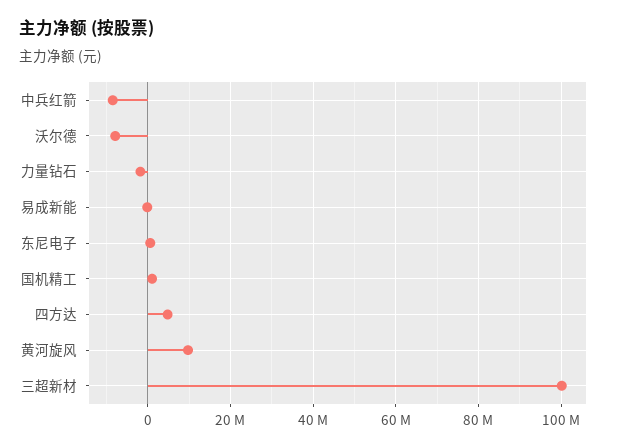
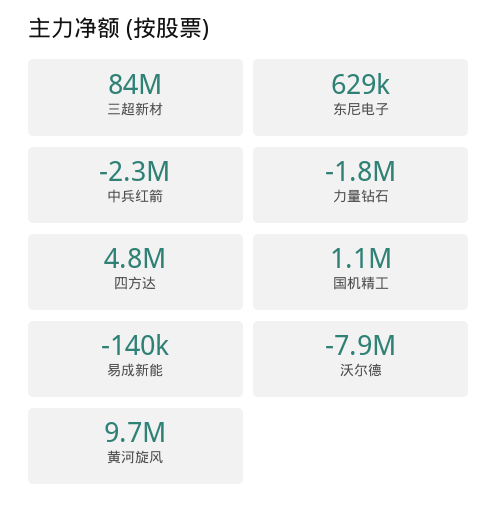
中兵红箭: -8000000 -> -2300000
三超新材: 100000000 -> 84000000

